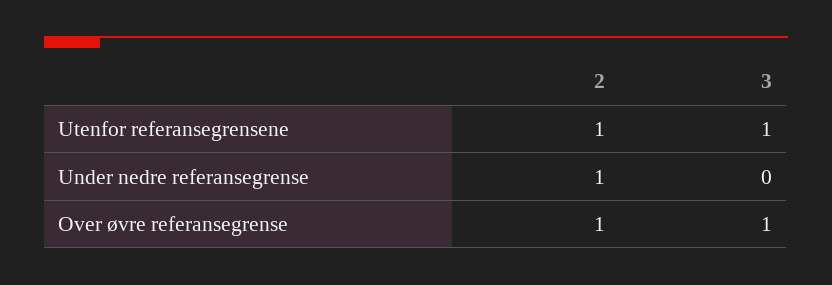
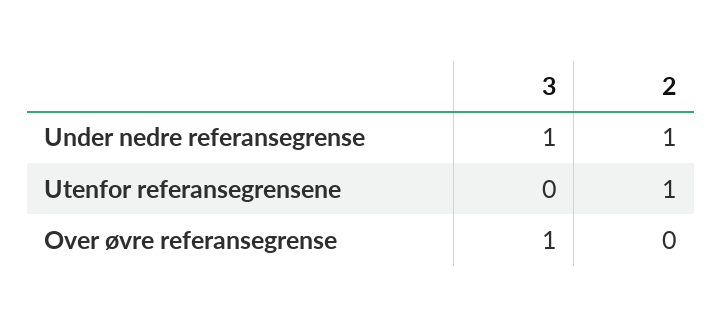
3, Utenfor referansegrensene: 1 -> 0
3, Under nedre referansegrense: 0 -> 1
2, Over øvre referansegrense: 1 -> 0

